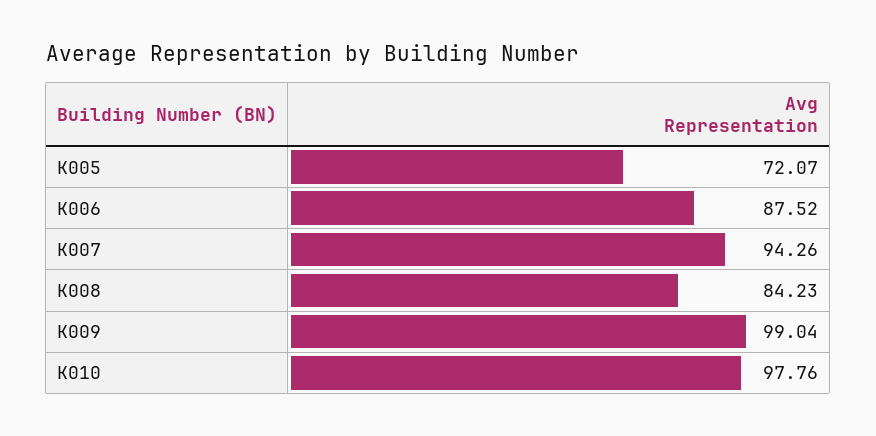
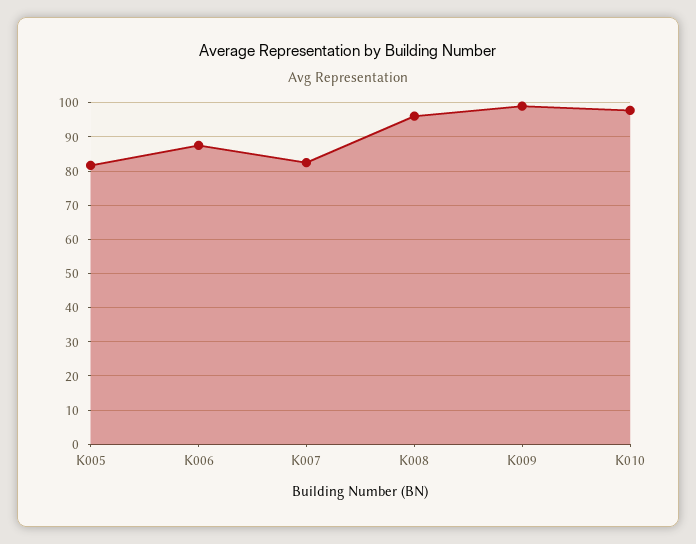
K005: 72.07 -> 82
K007: 94.26 -> 82
K008: 84.23 -> 96

